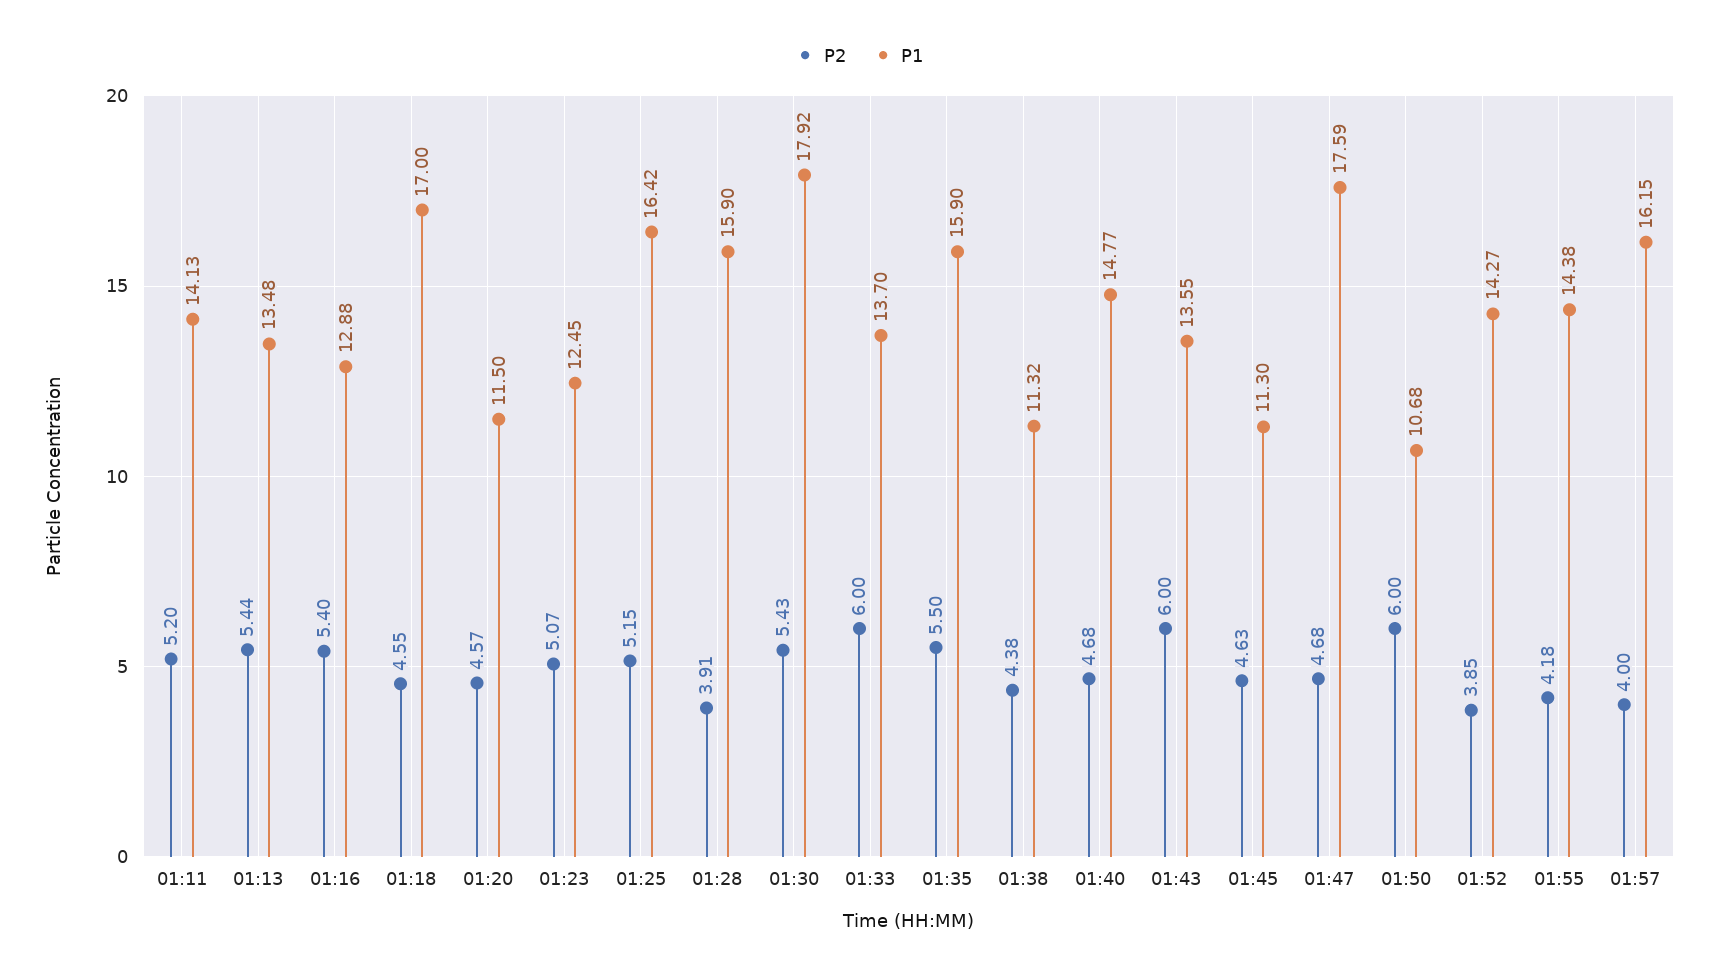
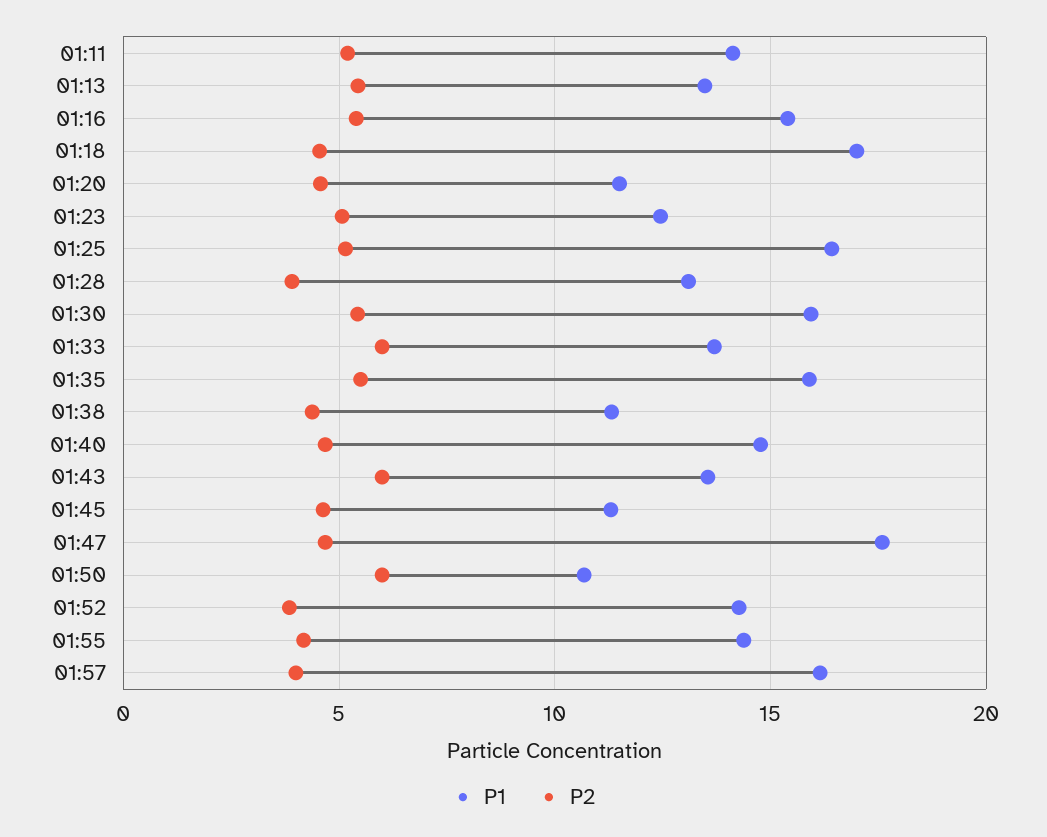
P1, 01:16: 12.88 -> 15.5
P1, 01:28: 15.9 -> 13
P1, 01:30: 17.92 -> 16

